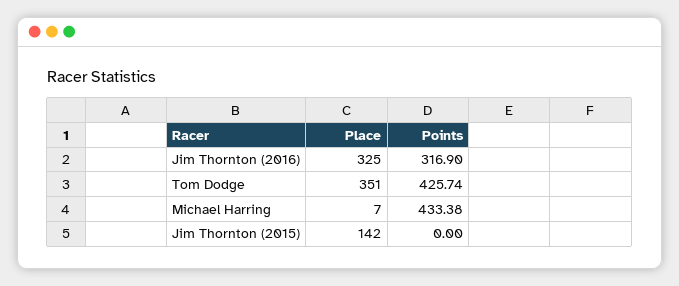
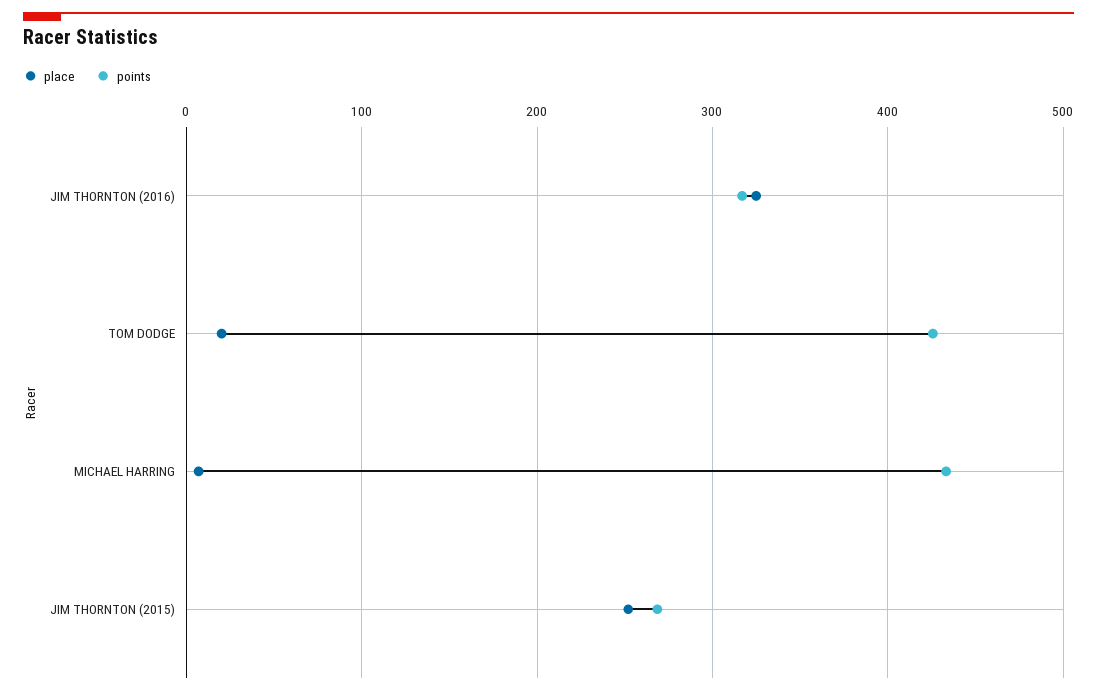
Place, Tom Dodge: 351 -> 20
Place, Jim Thornton (2015): 142 -> 250
Points, Jim Thornton (2015): 0 -> 270

